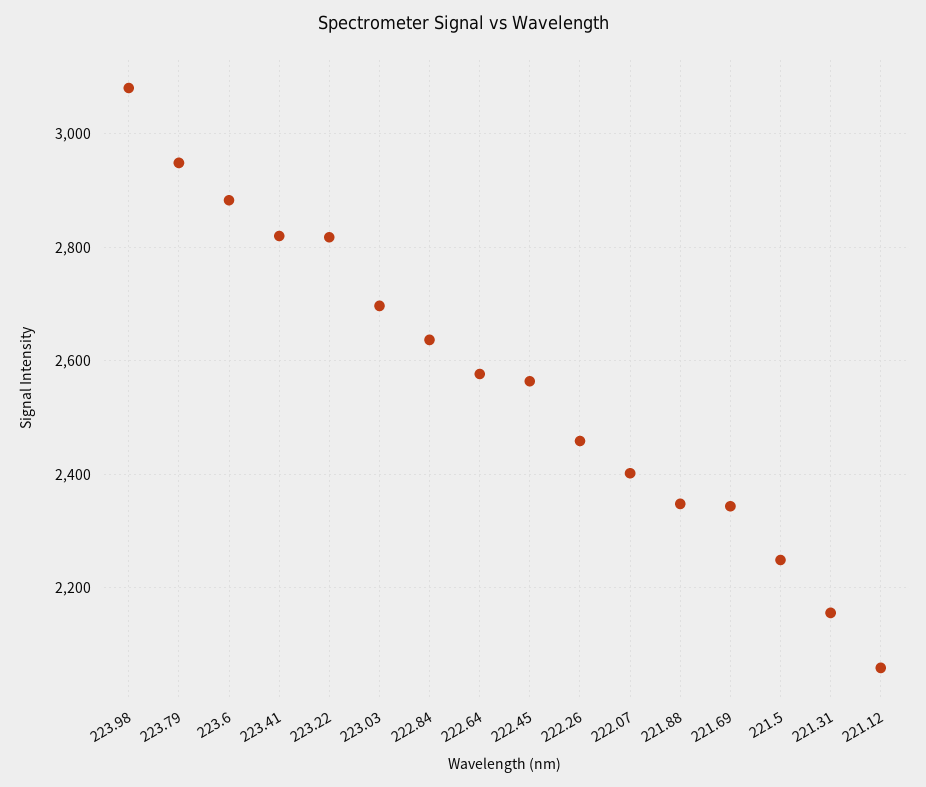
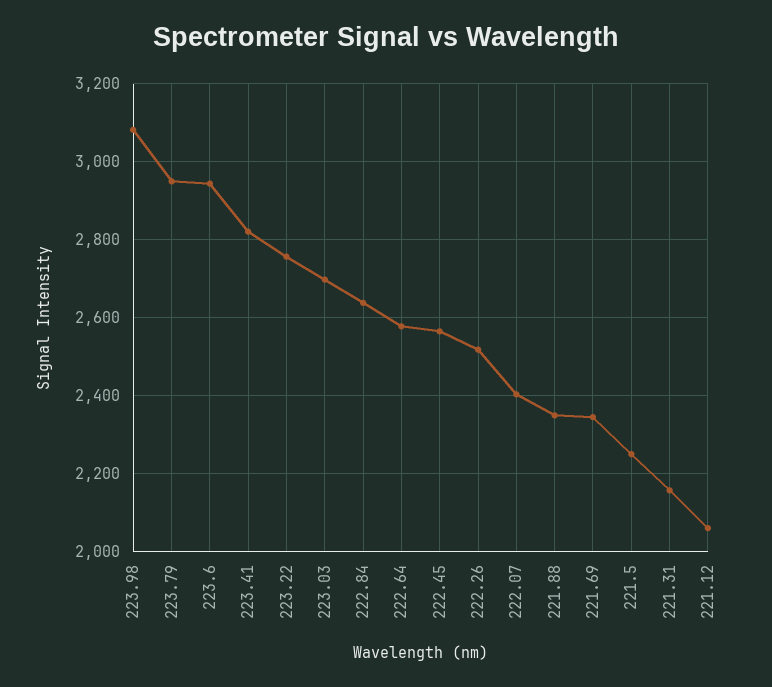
223.6: 2880 -> 2940
223.22: 2820 -> 2760
222.26: 2460 -> 2520

